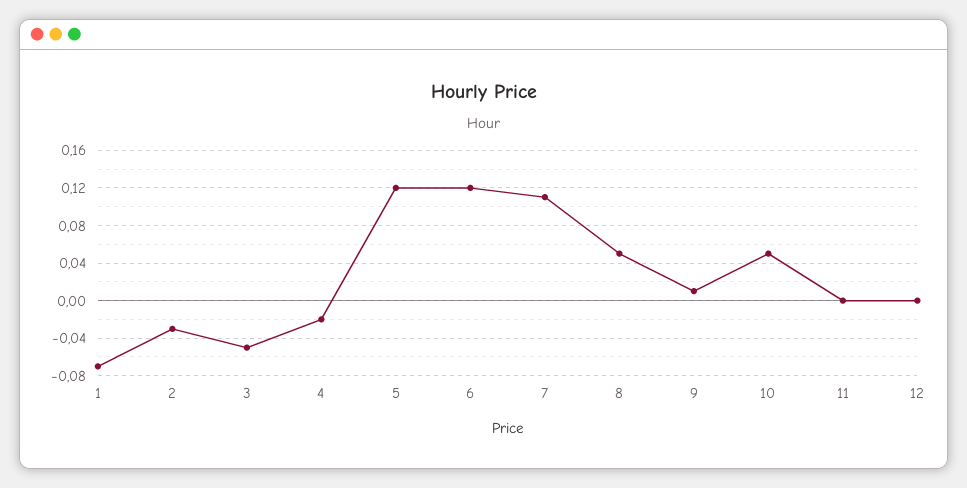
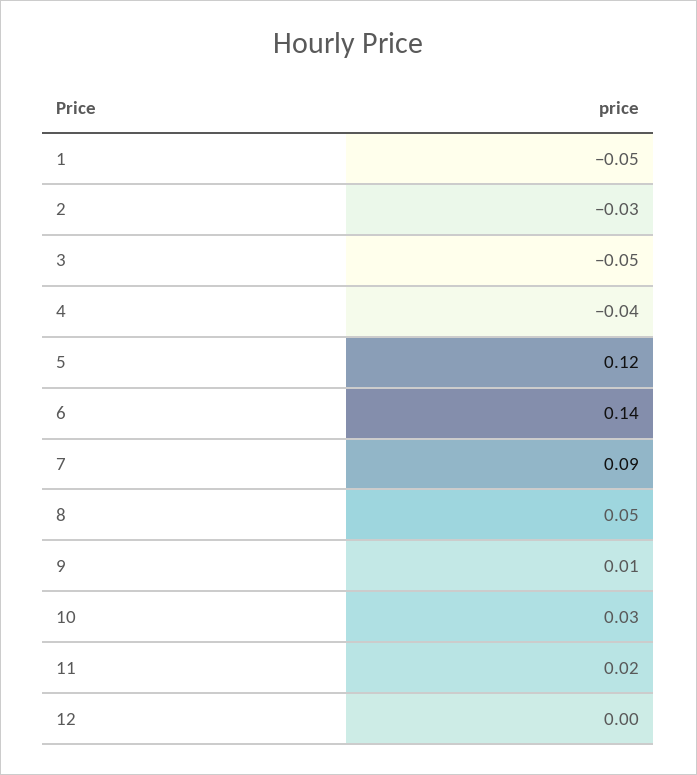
1: -0.07 -> -0.05
4: -0.02 -> -0.04
6: 0.12 -> 0.14
7: 0.11 -> 0.09
10: 0.05 -> 0.03
11: 0 -> 0.02

